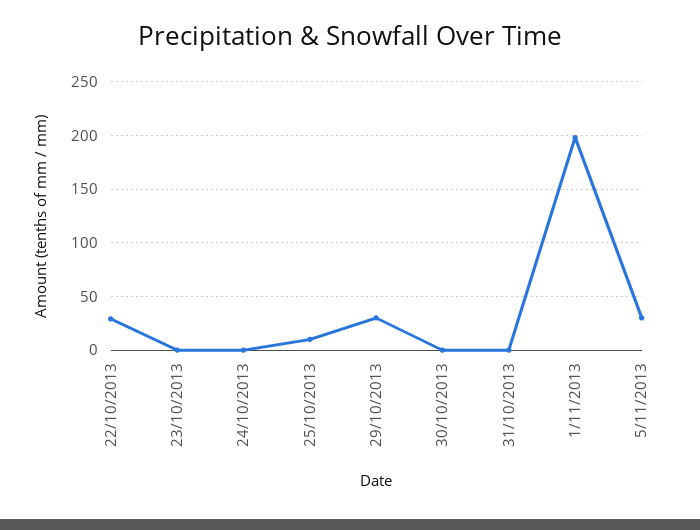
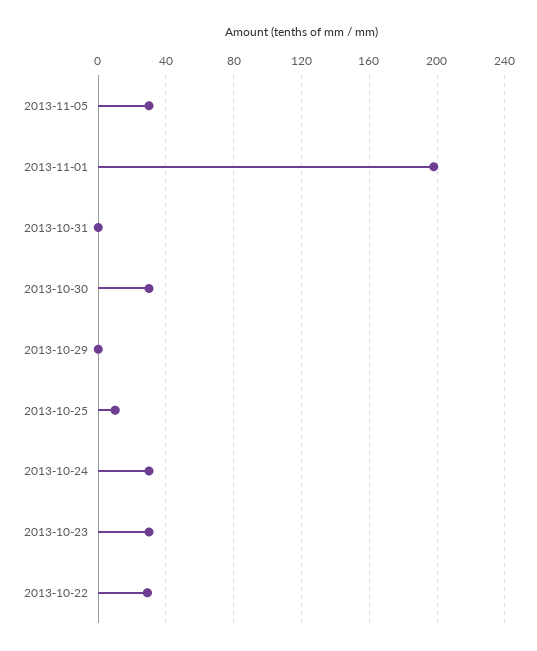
23/10/2013: 0 -> 30
24/10/2013: 0 -> 30
29/10/2013: 30 -> 0
30/10/2013: 0 -> 30

